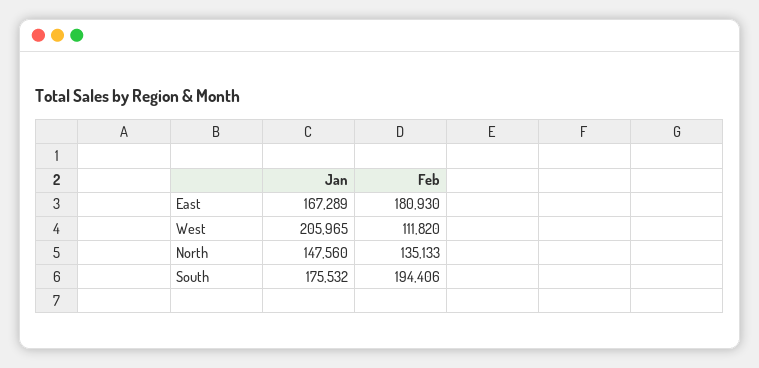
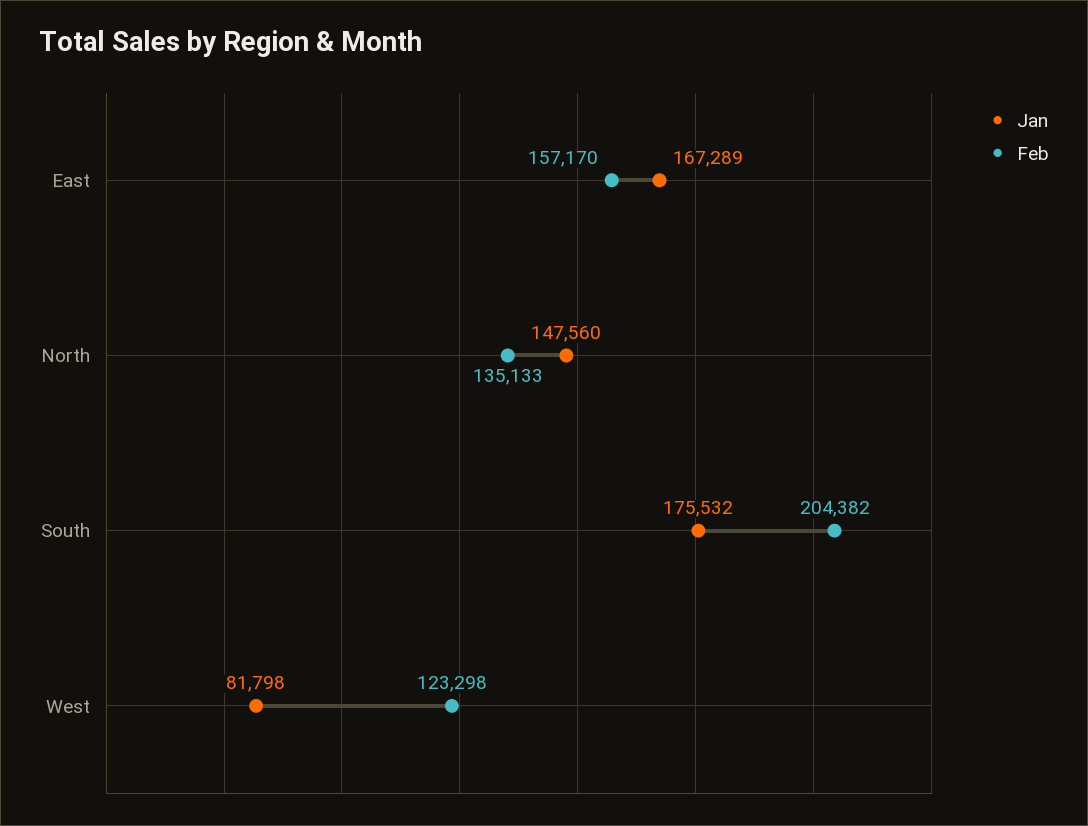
Feb, East: 180930 -> 157170
Jan, West: 205965 -> 81798
Feb, West: 111820 -> 123298
Feb, South: 194406 -> 204382

